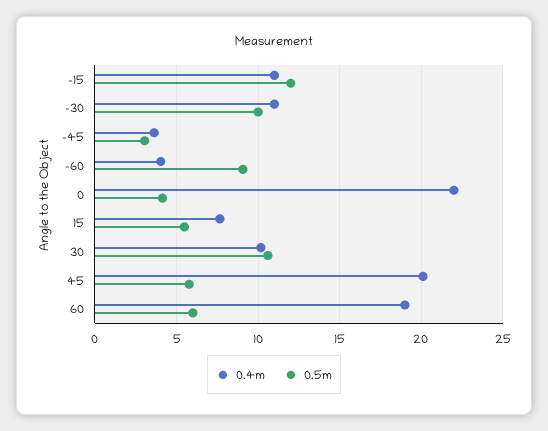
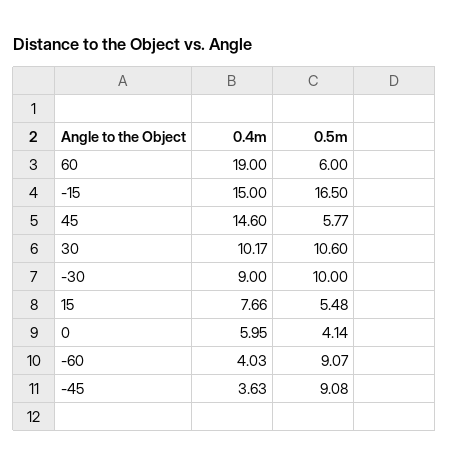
0.4m, -15: 11 -> 15
0.5m, -15: 12 -> 16.5
0.4m, -30: 11 -> 9
0.5m, -45: 3 -> 9.08
0.4m, 0: 22 -> 5.95
0.4m, 45: 20 -> 14.6

